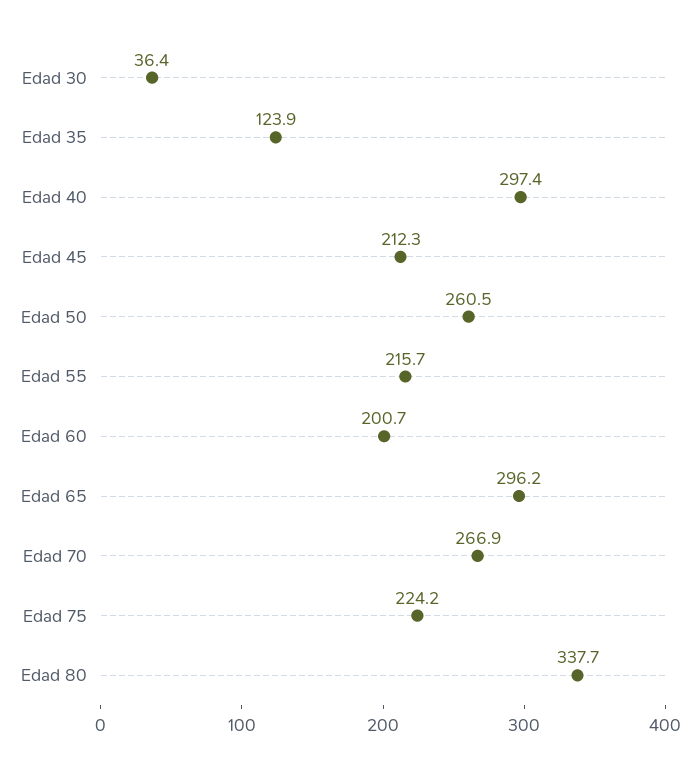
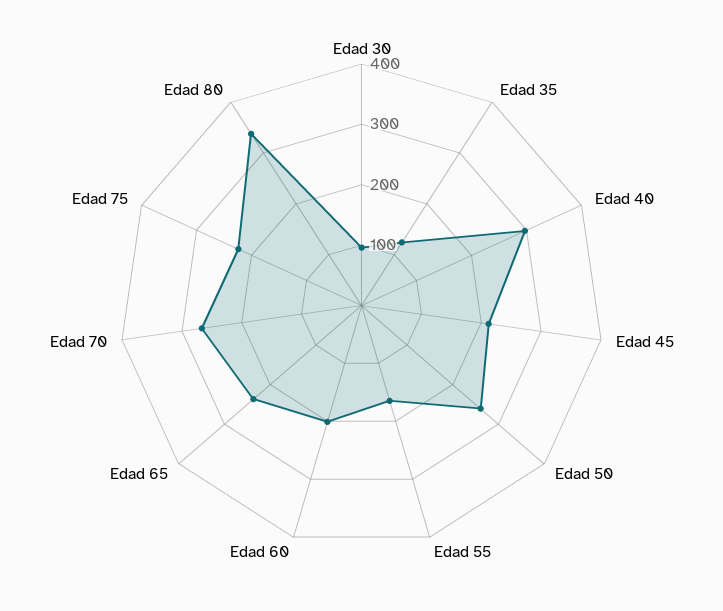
Edad 30: 36.4 -> 100
Edad 55: 215.7 -> 160
Edad 65: 296.2 -> 240

